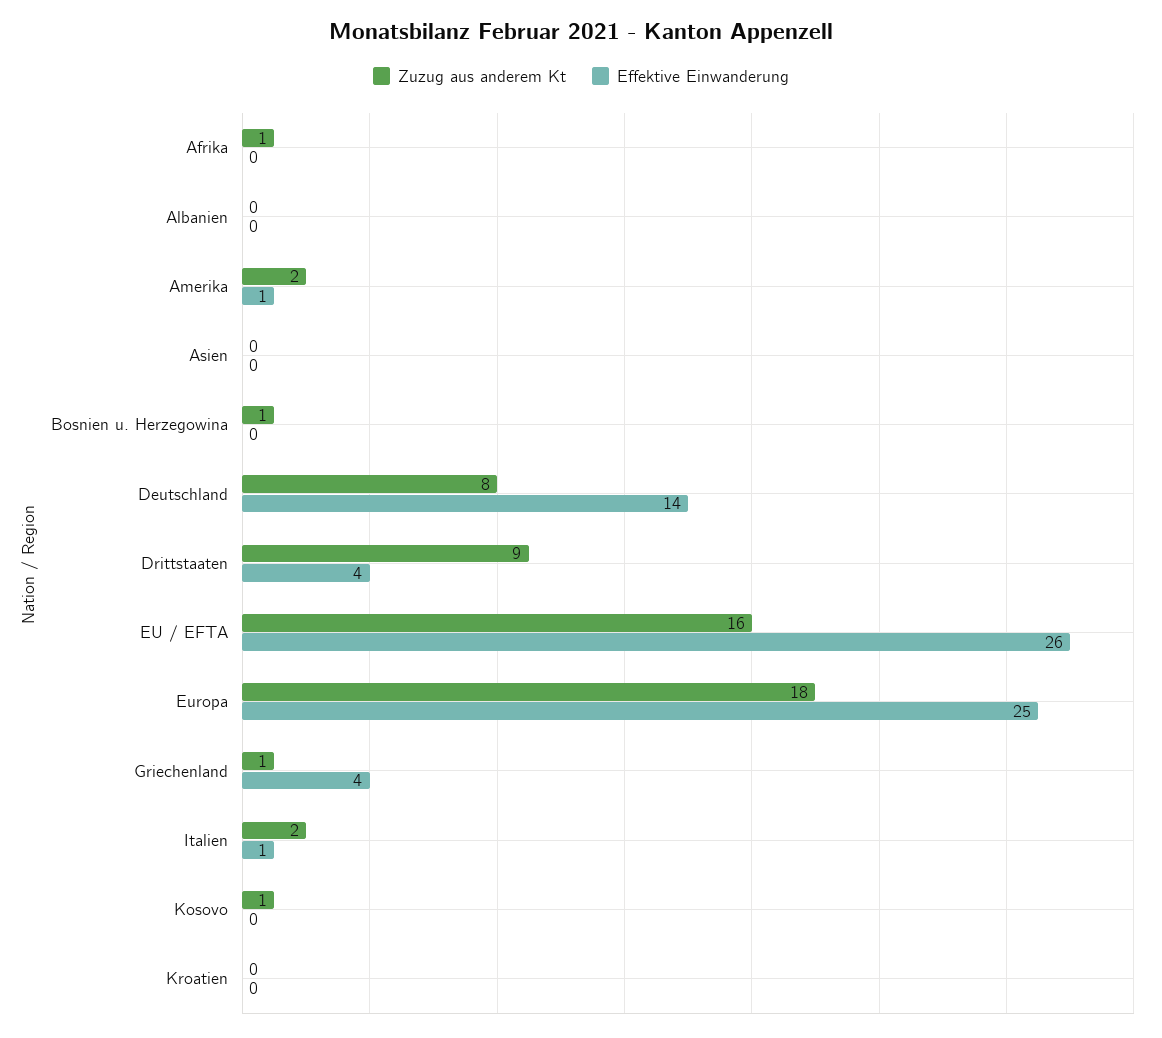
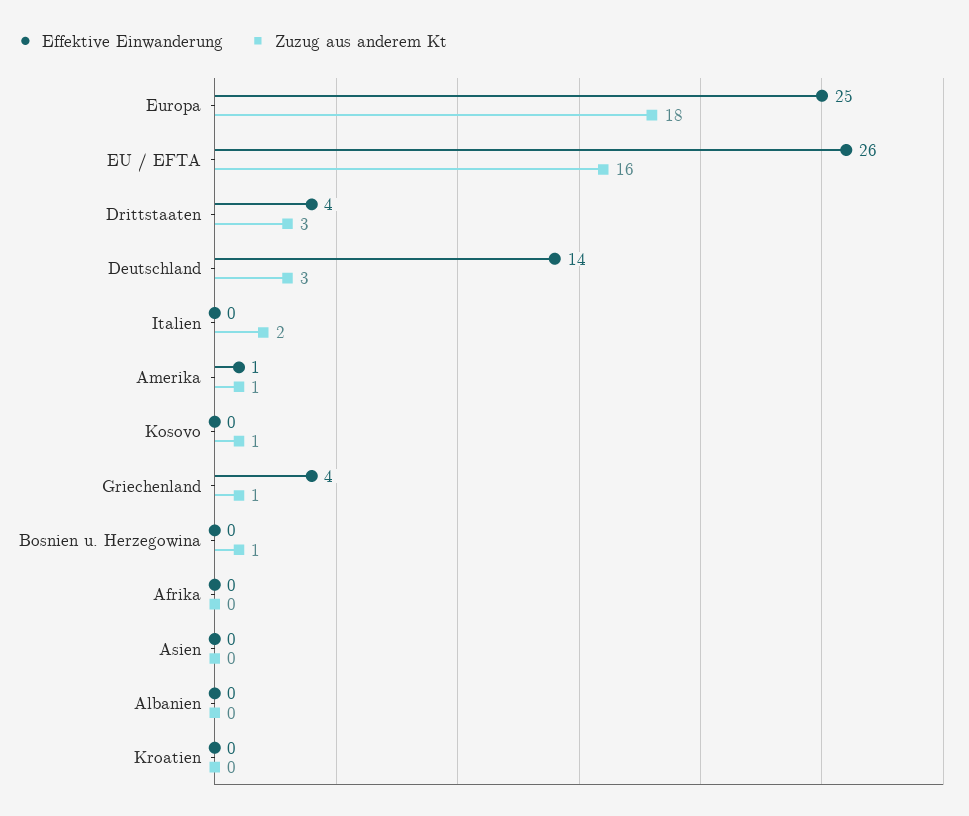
Zuzug aus anderem Kt, Afrika: 1 -> 0
Zuzug aus anderem Kt, Amerika: 2 -> 1
Zuzug aus anderem Kt, Deutschland: 8 -> 3
Zuzug aus anderem Kt, Drittstaaten: 9 -> 3
Effektive Einwanderung, Italien: 1 -> 0

